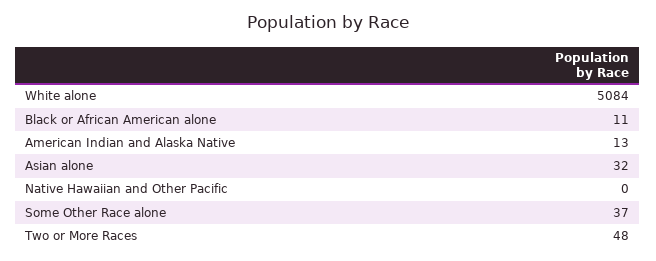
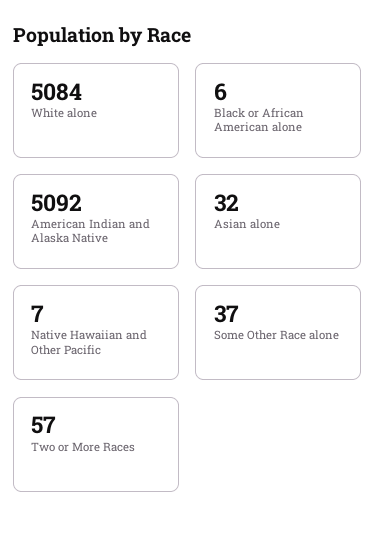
Black or African American alone: 11 -> 6
American Indian and Alaska Native: 13 -> 5092
Native Hawaiian and Other Pacific: 0 -> 7
Two or More Races: 48 -> 57

